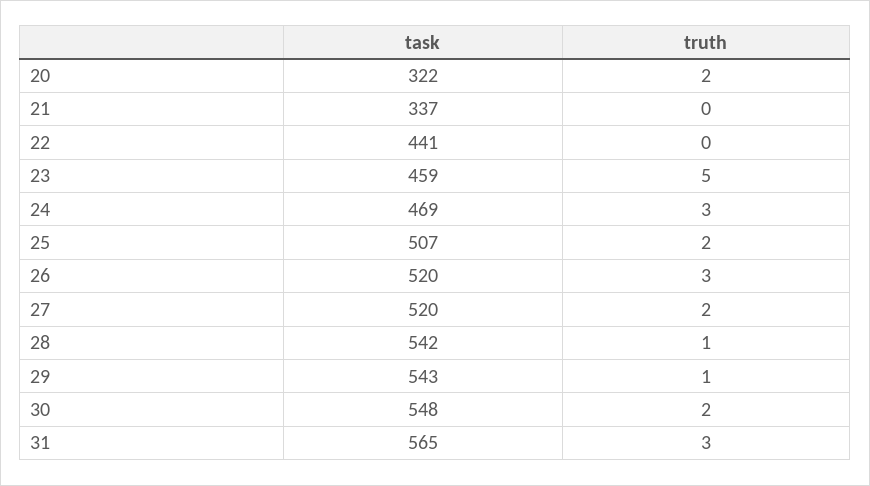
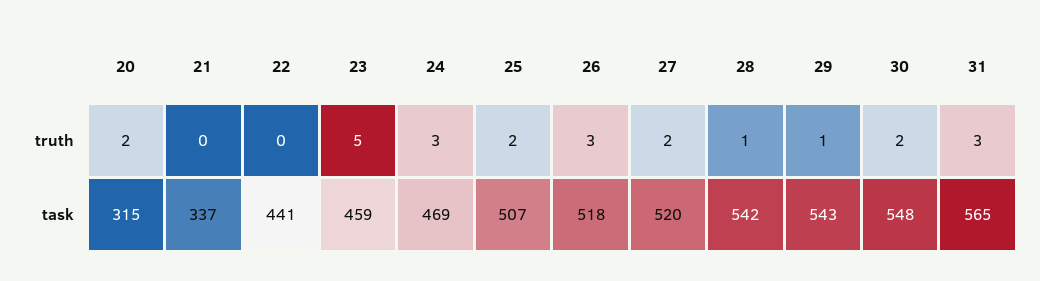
task, 20: 322 -> 315
task, 26: 520 -> 518

